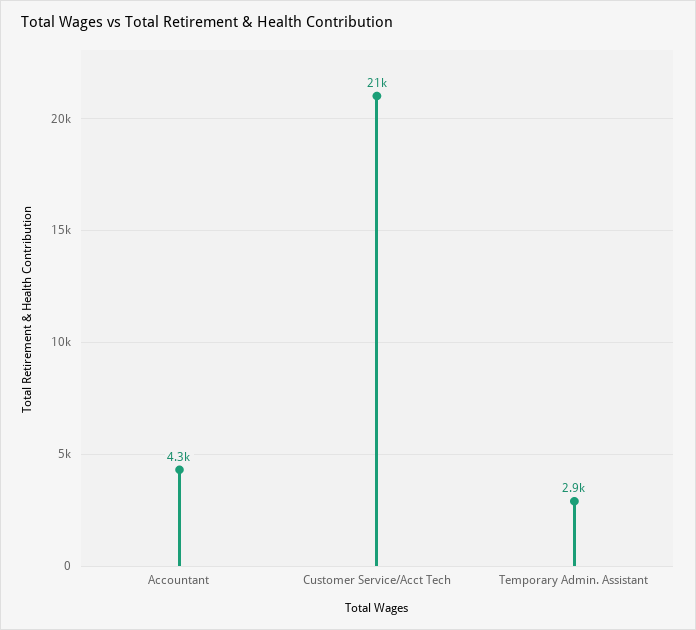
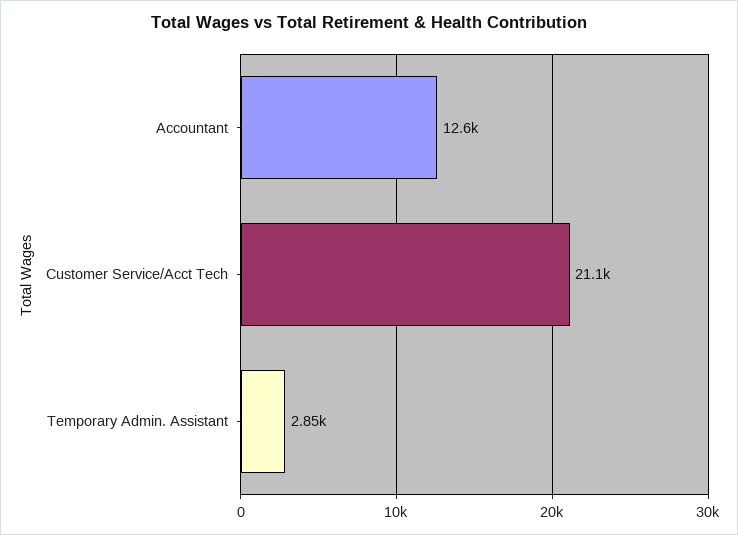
Accountant: 4300 -> 12600

